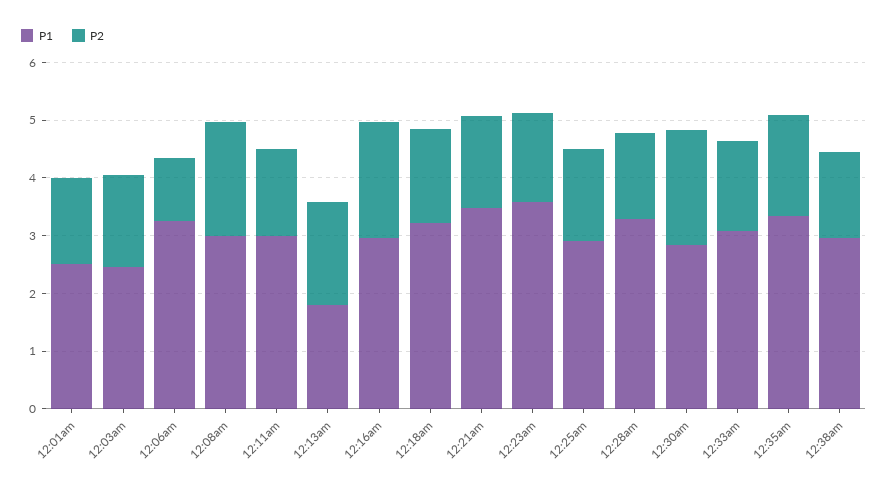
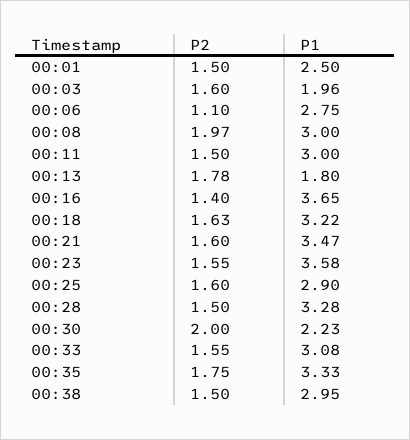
P1, 12:03am: 2.4 -> 1.96
P1, 12:06am: 3.2 -> 2.75
P1, 12:16am: 3 -> 3.65
P2, 12:16am: 2 -> 1.4
P1, 12:30am: 2.8 -> 2.23

